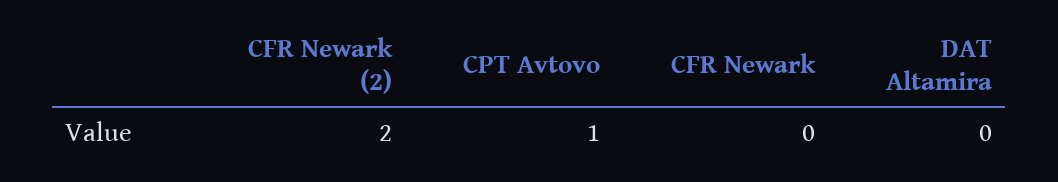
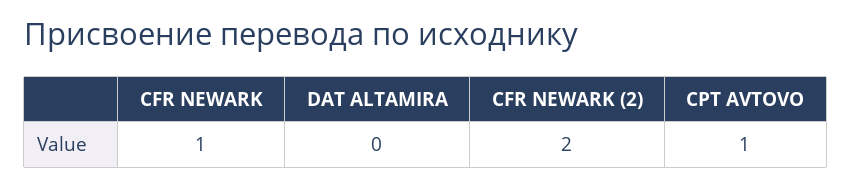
CFR Newark: 0 -> 1

